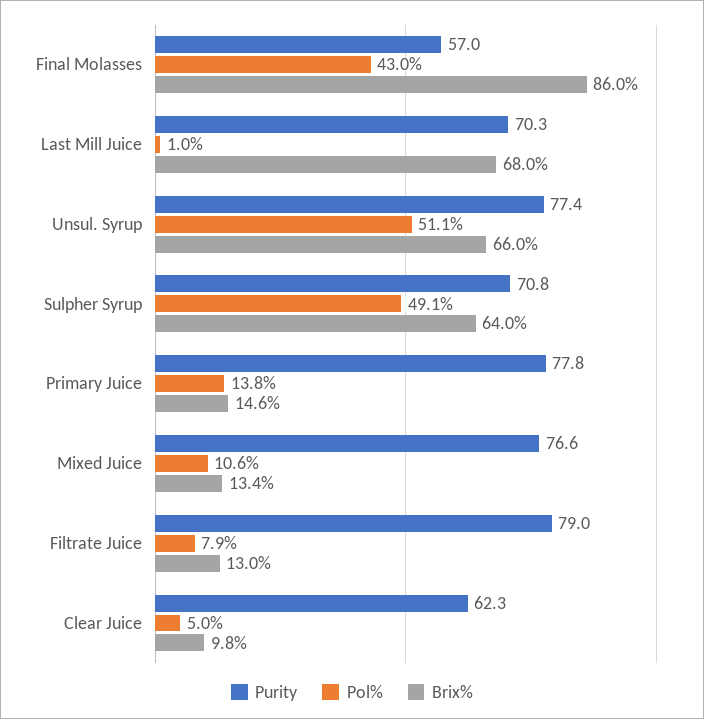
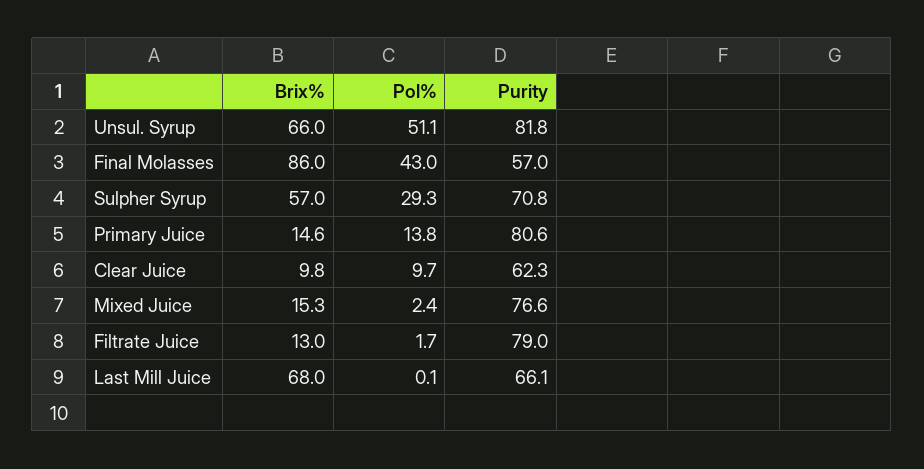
Purity, Last Mill Juice: 70.3 -> 66.1
Pol%, Last Mill Juice: 1 -> 0.1
Purity, Unsul. Syrup: 77.4 -> 81.8
Pol%, Sulpher Syrup: 49.1 -> 29.3
Brix%, Sulpher Syrup: 64 -> 57
Purity, Primary Juice: 77.8 -> 80.6
Pol%, Mixed Juice: 10.6 -> 2.4
Brix%, Mixed Juice: 13.4 -> 15.3
Pol%, Filtrate Juice: 7.9 -> 1.7
Pol%, Clear Juice: 5 -> 9.7

